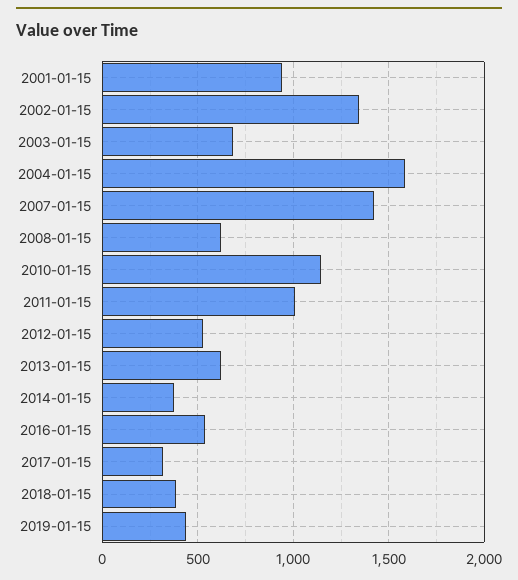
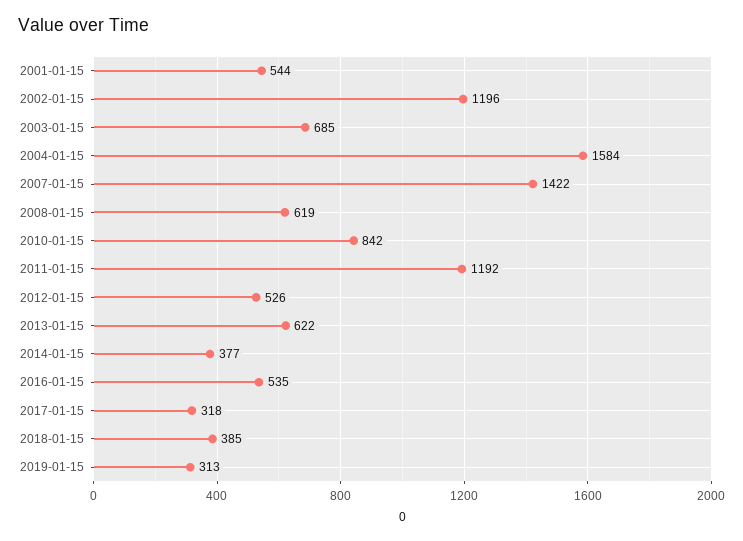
2001-01-15: 950 -> 544
2002-01-15: 1350 -> 1196
2010-01-15: 1150 -> 842
2011-01-15: 1000 -> 1192
2019-01-15: 450 -> 313

